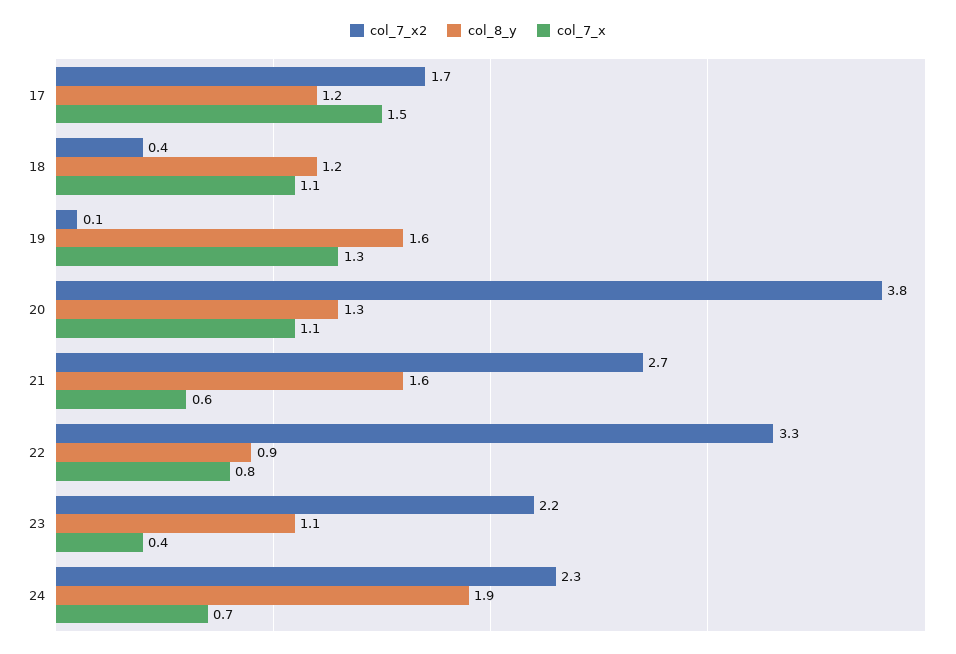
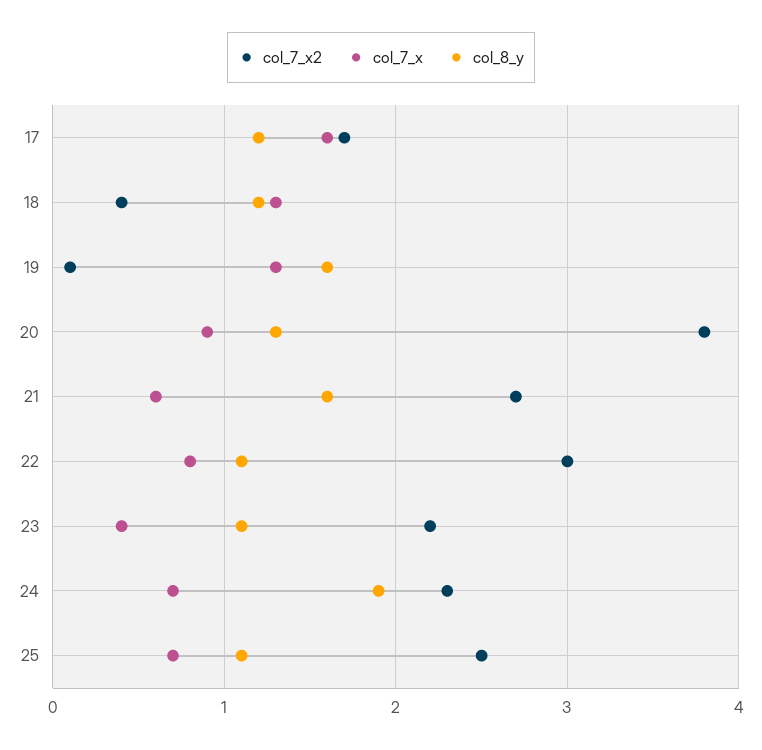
col_7_x, 17: 1.5 -> 1.6
col_7_x, 18: 1.1 -> 1.3
col_7_x, 20: 1.1 -> 0.9
col_7_x2, 22: 3.3 -> 3
col_8_y, 22: 0.9 -> 1.1
col_7_x2, 25: none -> 2.5
col_7_x, 25: none -> 0.7
col_8_y, 25: none -> 1.1

